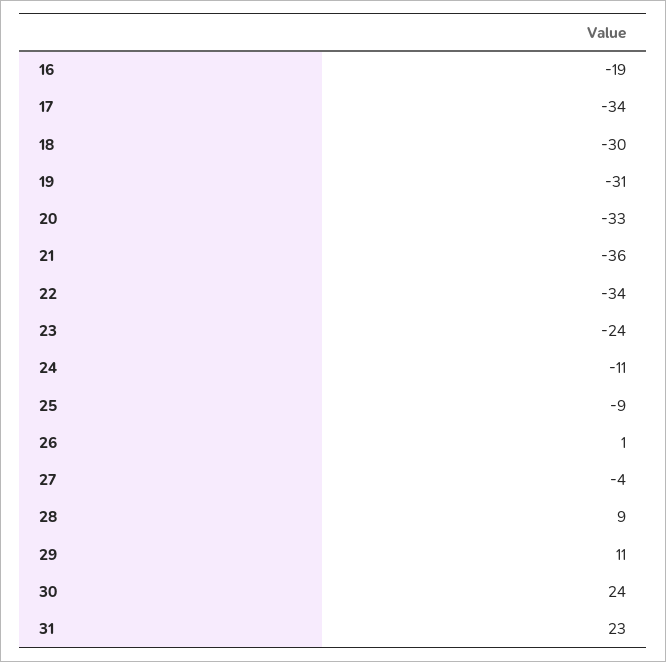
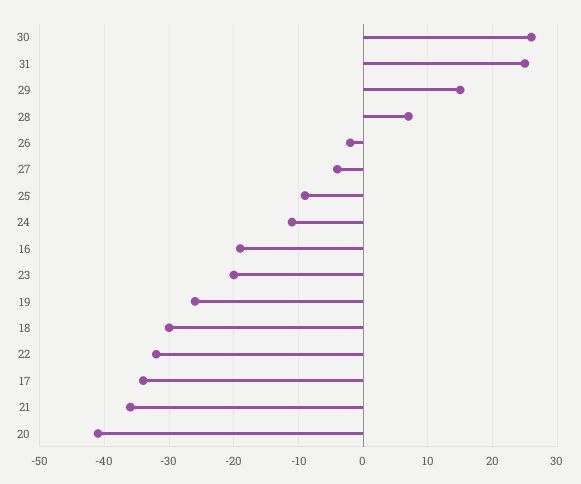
19: -31 -> -26
20: -33 -> -41
22: -34 -> -32
23: -24 -> -20
26: 1 -> -2
28: 9 -> 7
29: 11 -> 15
30: 24 -> 26
31: 23 -> 25

